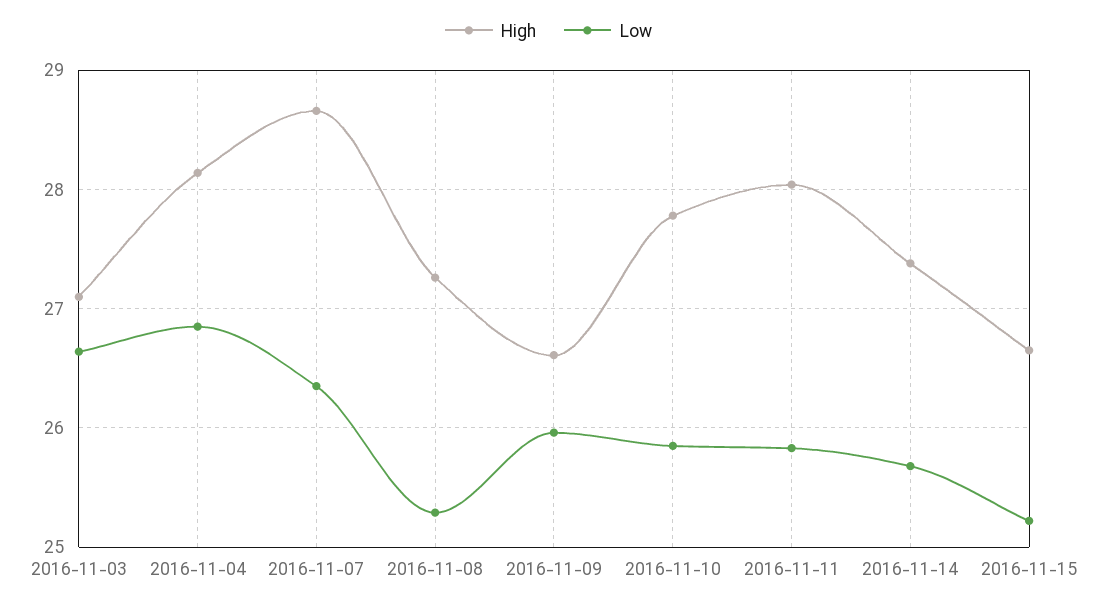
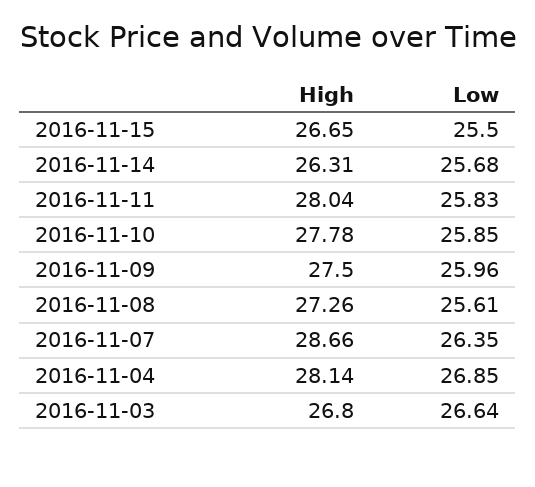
High, 2016-11-03: 27.1 -> 26.8
Low, 2016-11-08: 25.3 -> 25.61
High, 2016-11-09: 26.6 -> 27.5
High, 2016-11-14: 27.4 -> 26.31
Low, 2016-11-15: 25.2 -> 25.5

